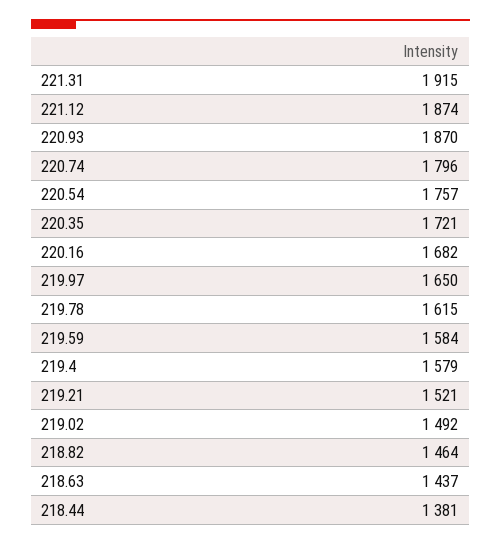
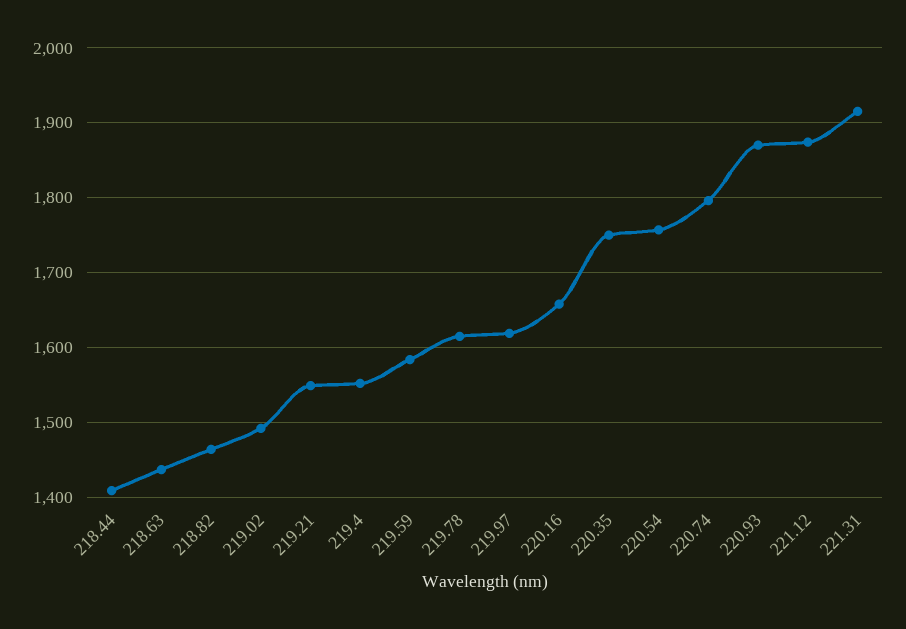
220.35: 1721 -> 1750
220.16: 1682 -> 1660
219.97: 1650 -> 1620
219.4: 1579 -> 1550
219.21: 1521 -> 1550
218.44: 1381 -> 1410

